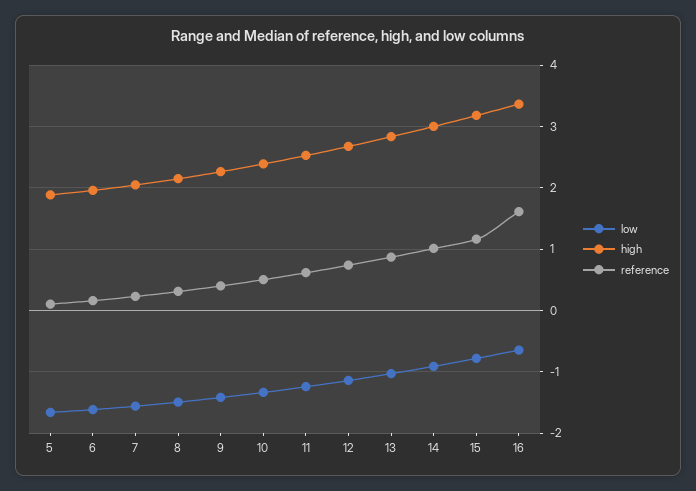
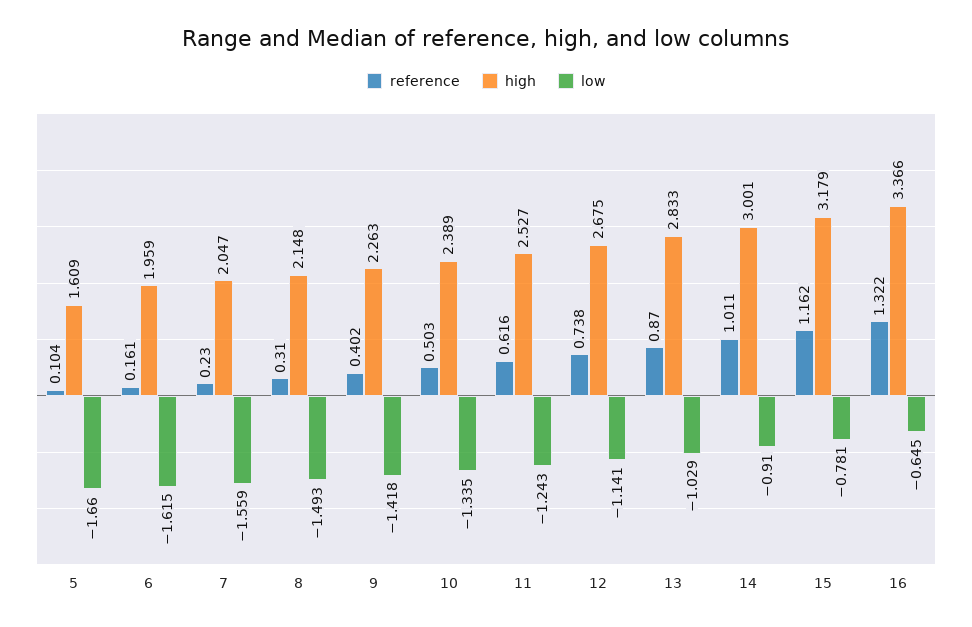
high, 5: 1.9 -> 1.609
reference, 16: 1.6 -> 1.322

